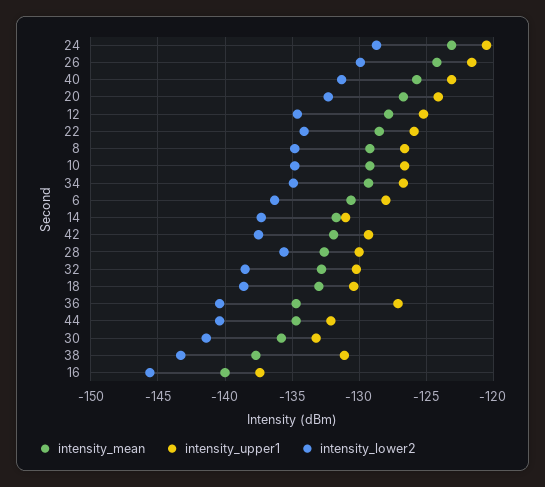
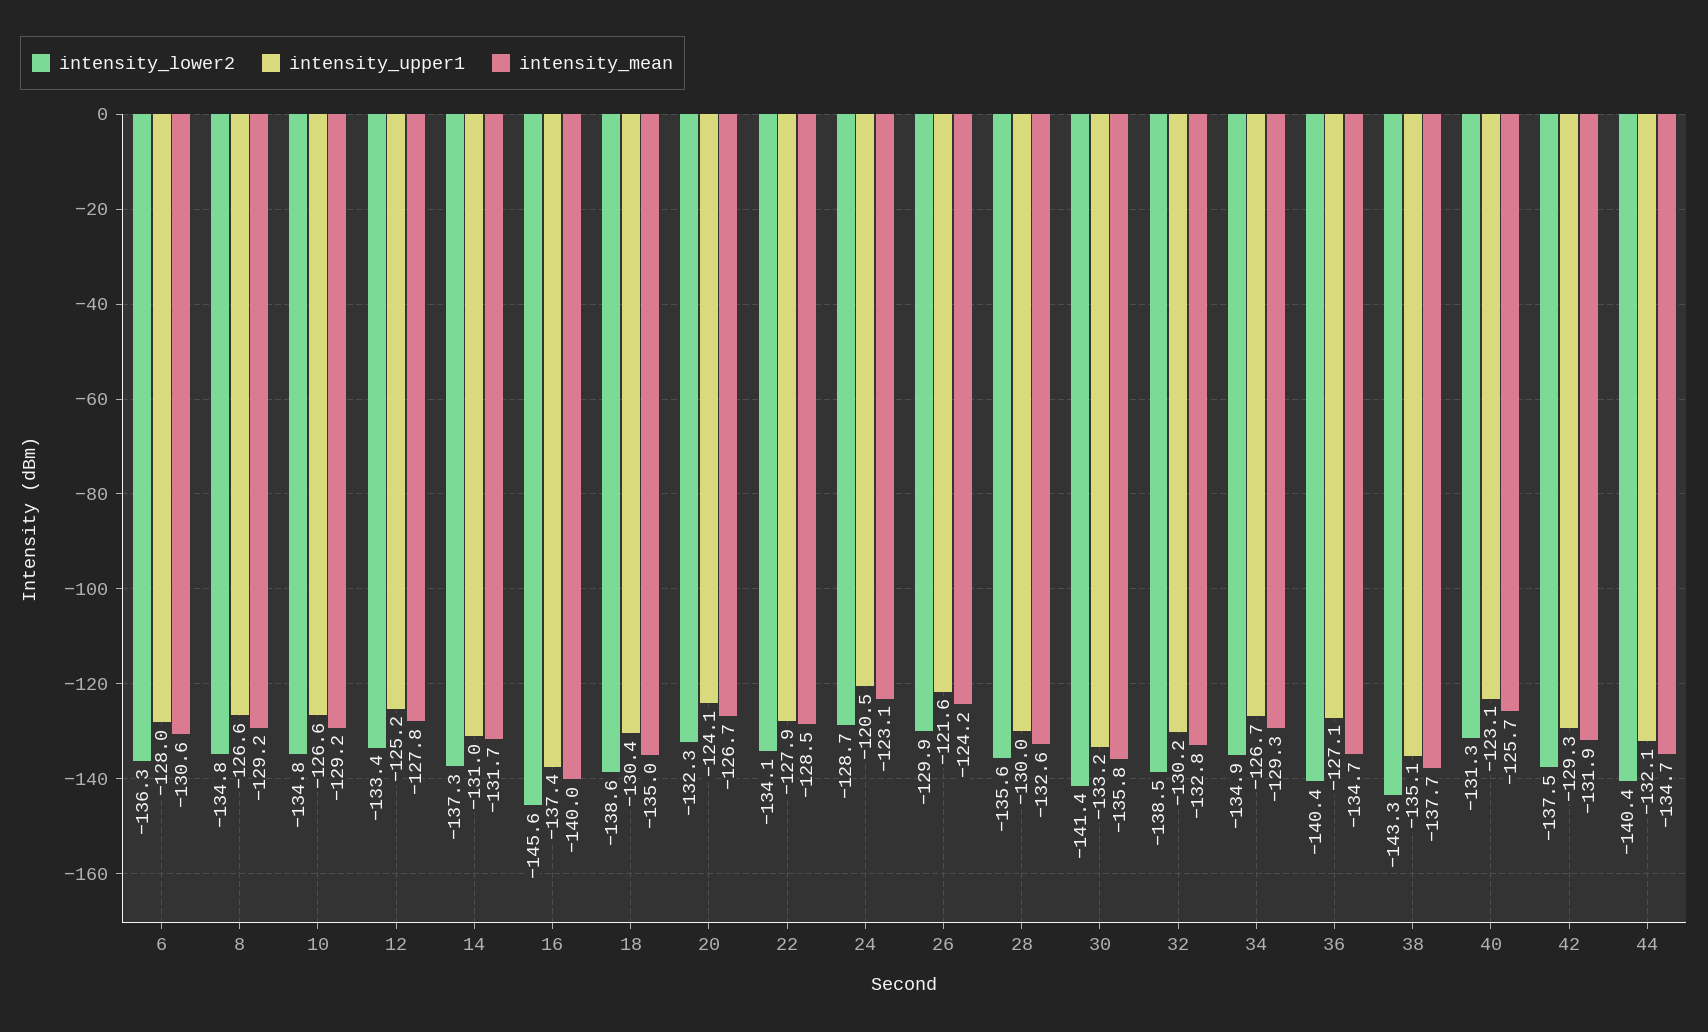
intensity_lower2, 12: -134.5 -> -133.4
intensity_upper1, 22: -126 -> -127.9
intensity_mean, 18: -133 -> -135
intensity_upper1, 38: -131 -> -135.1

